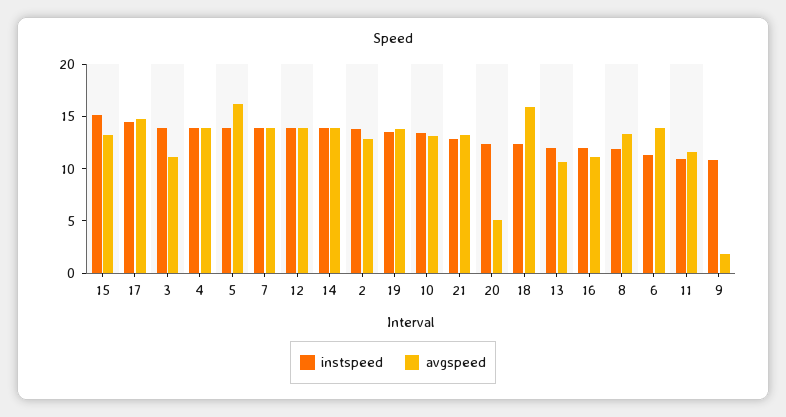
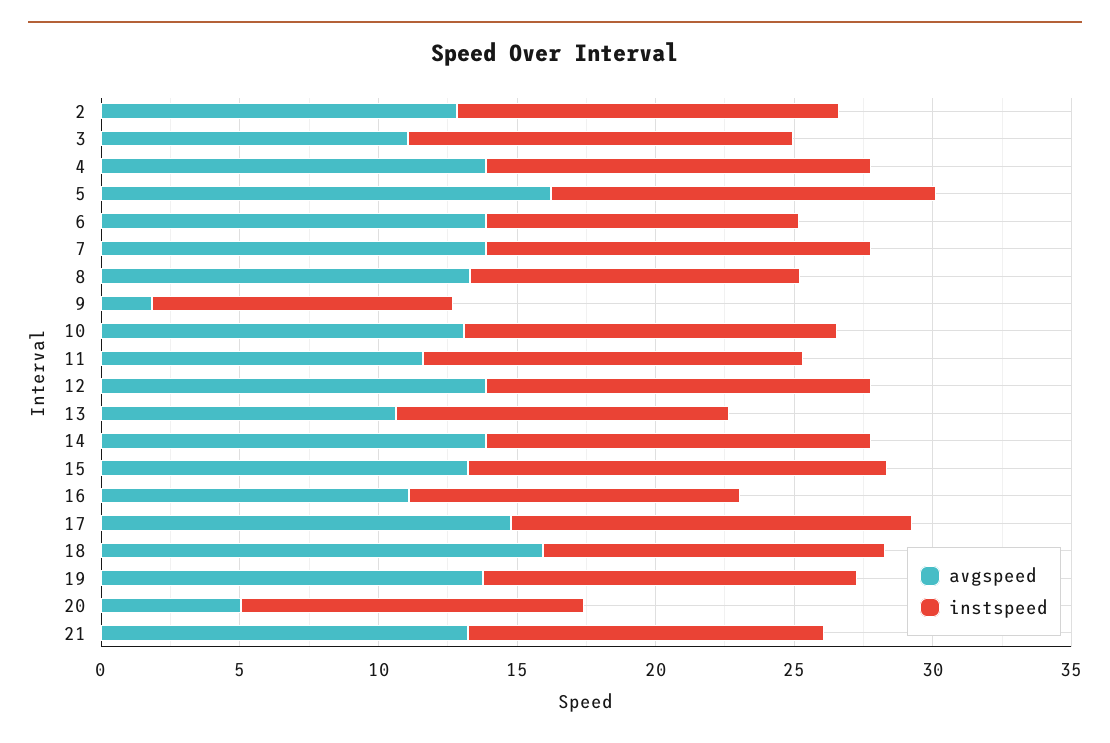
instspeed, 11: 11 -> 14

